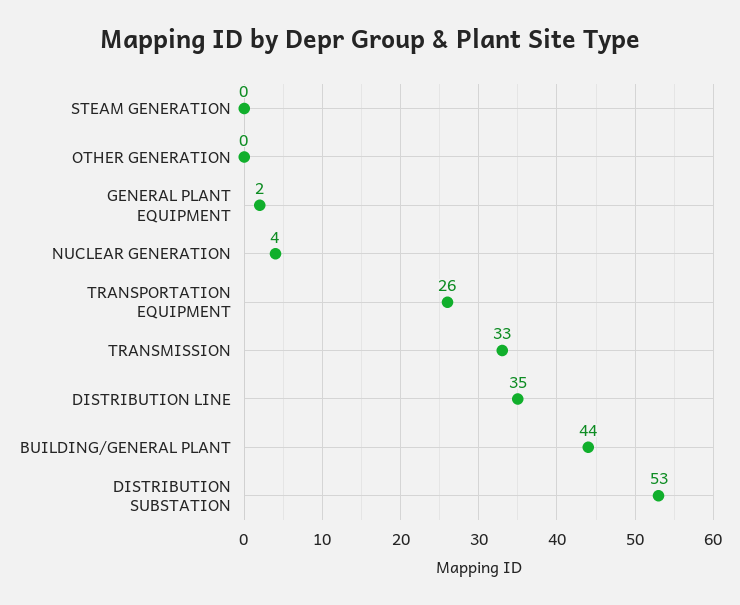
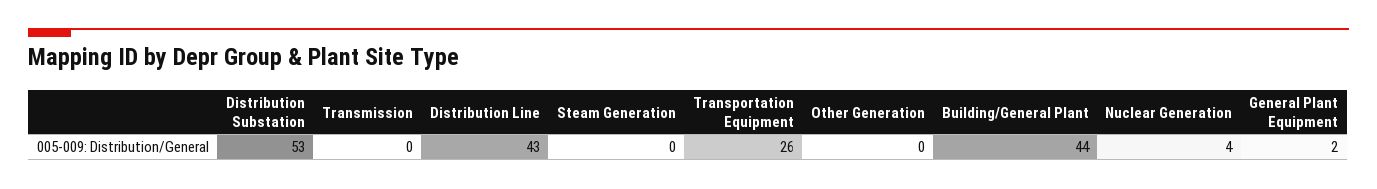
TRANSMISSION: 33 -> 0
DISTRIBUTION LINE: 35 -> 43

